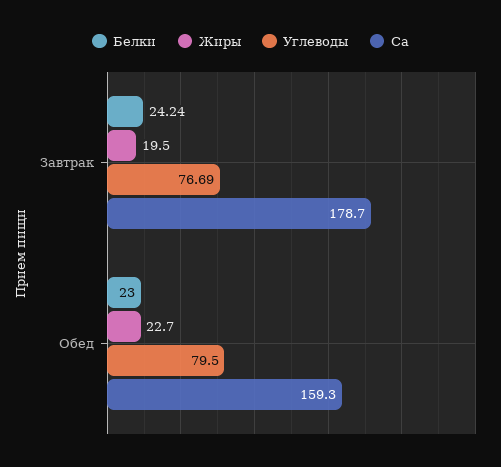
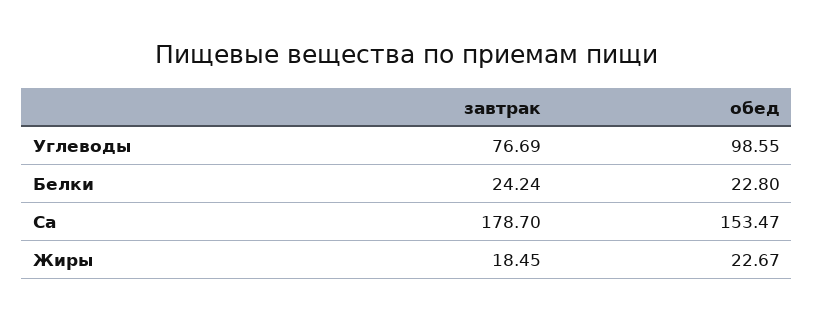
Жиры, Завтрак: 19.5 -> 18.45
Белки, Обед: 23 -> 22.8
Углеводы, Обед: 79.5 -> 98.55
Ca, Обед: 159.3 -> 153.47

